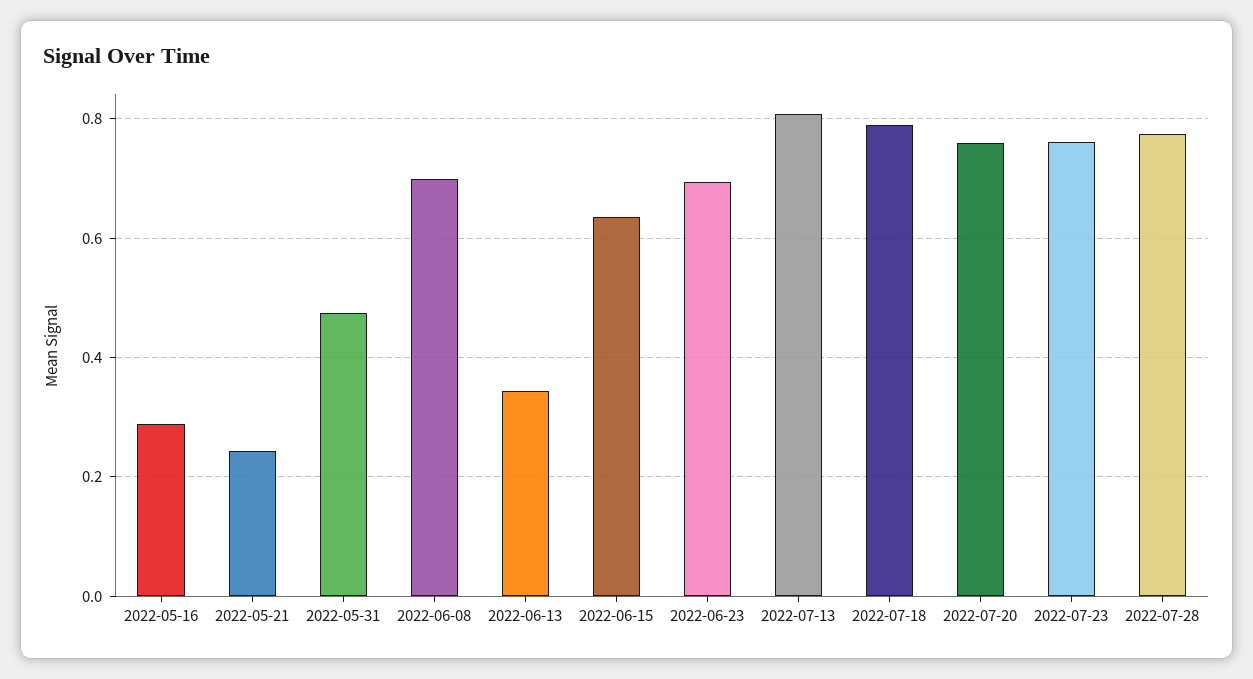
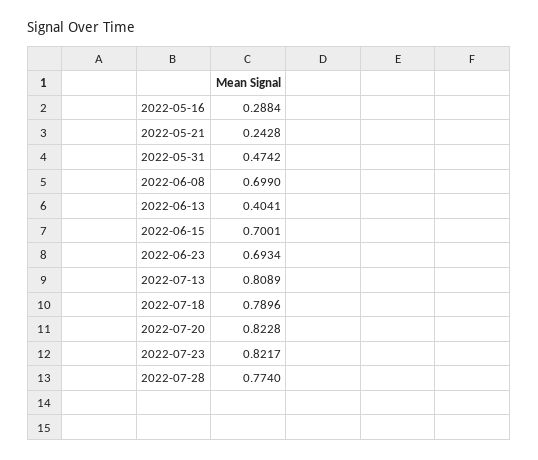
2022-06-13: 0.34 -> 0.4041
2022-06-15: 0.64 -> 0.7001
2022-07-20: 0.76 -> 0.8228
2022-07-23: 0.76 -> 0.8217

